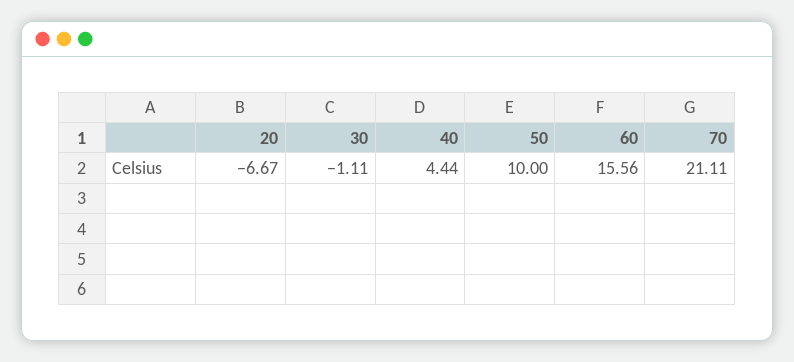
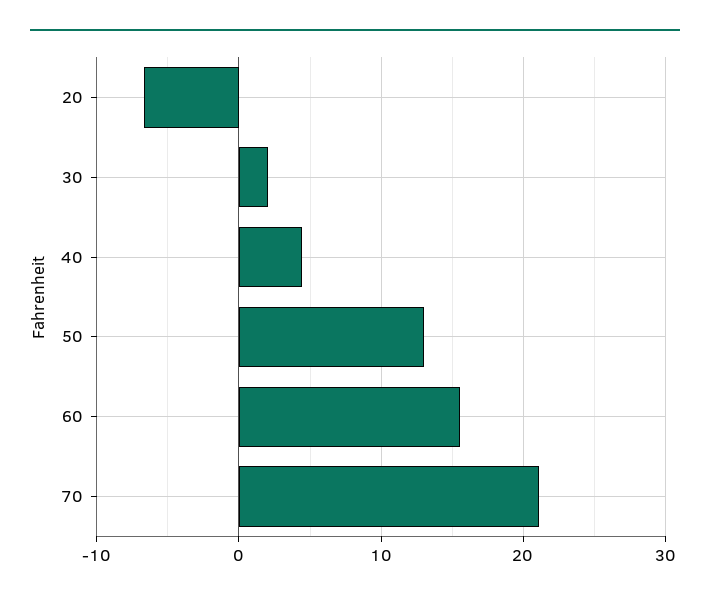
30: -1.11 -> 2
50: 10 -> 13

